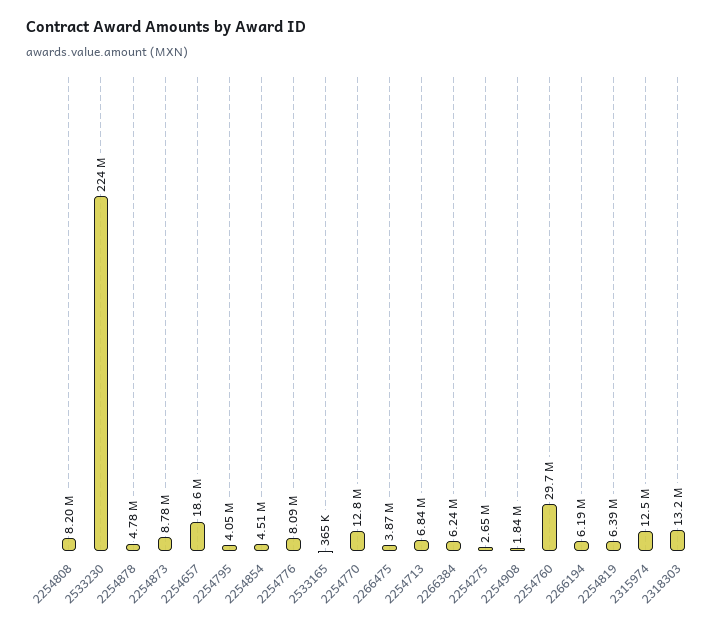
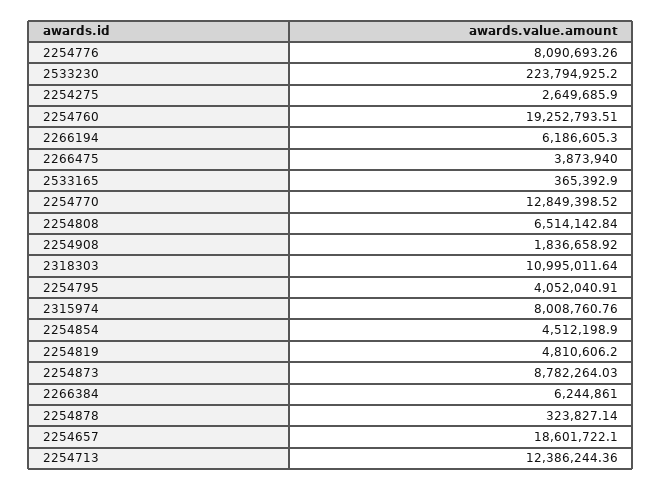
2254808: 8200000 -> 6514142.84
2254878: 4780000 -> 323827.14
2254713: 6840000 -> 12386244.36
2254760: 29700000 -> 19252793.51
2254819: 6390000 -> 4810606.2
2315974: 12500000 -> 8008760.76
2318303: 13200000 -> 10995011.64

